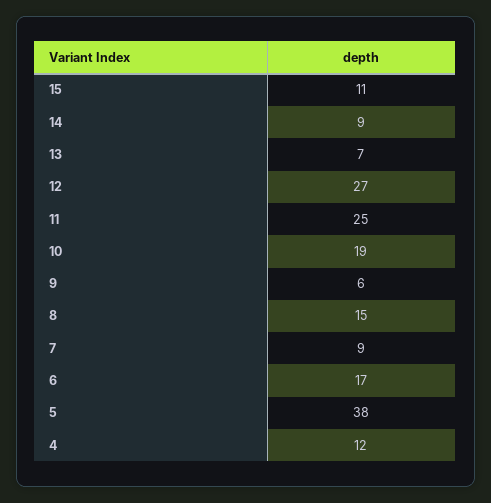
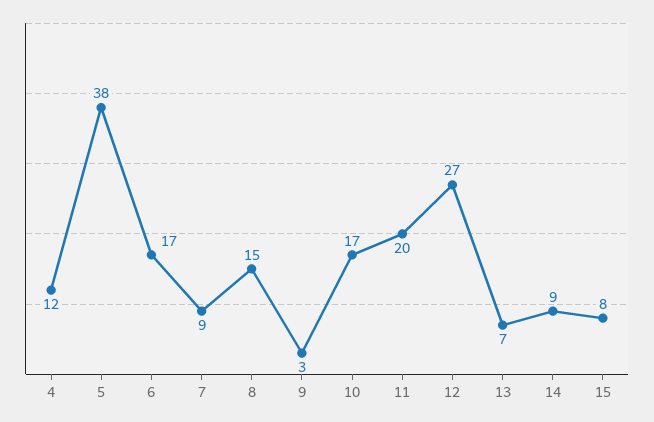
15: 11 -> 8
11: 25 -> 20
10: 19 -> 17
9: 6 -> 3

